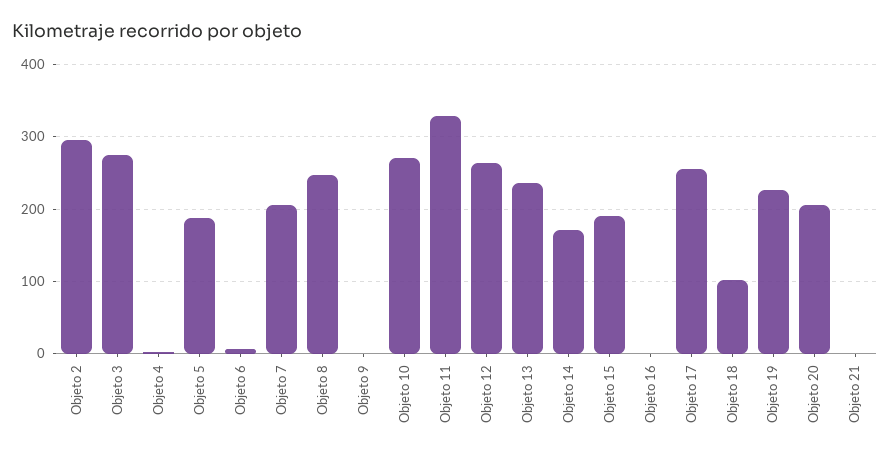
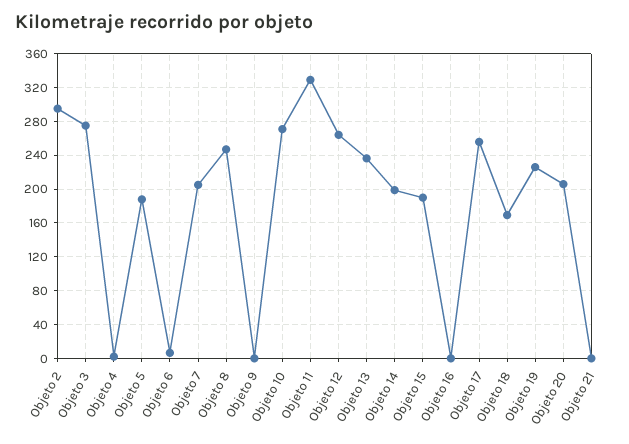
Objeto 14: 170 -> 200
Objeto 18: 100 -> 170

